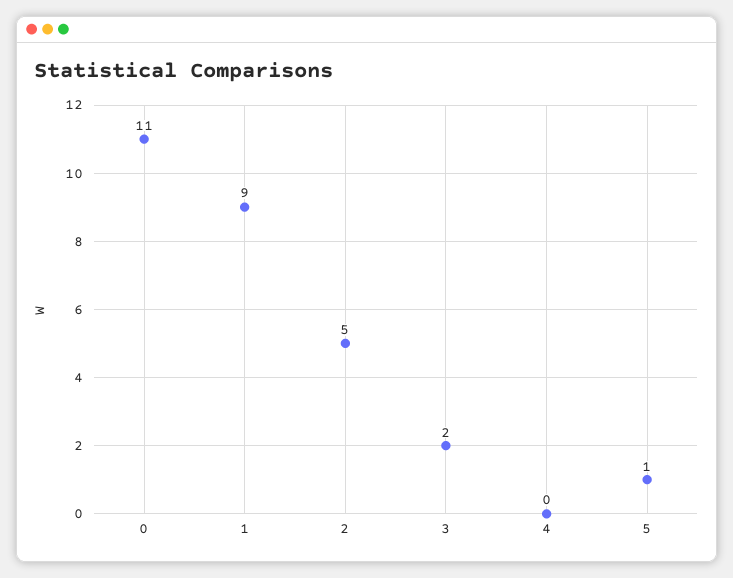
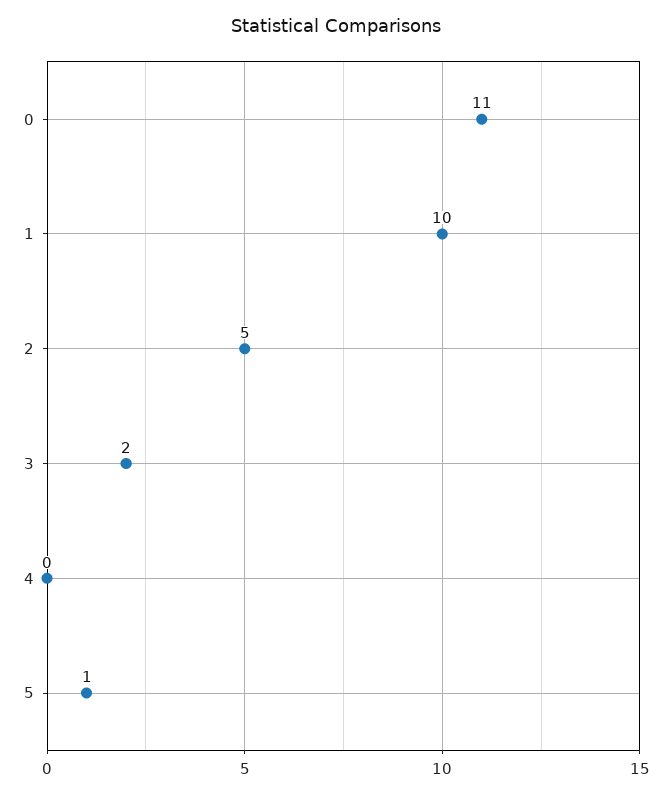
1: 9 -> 10

